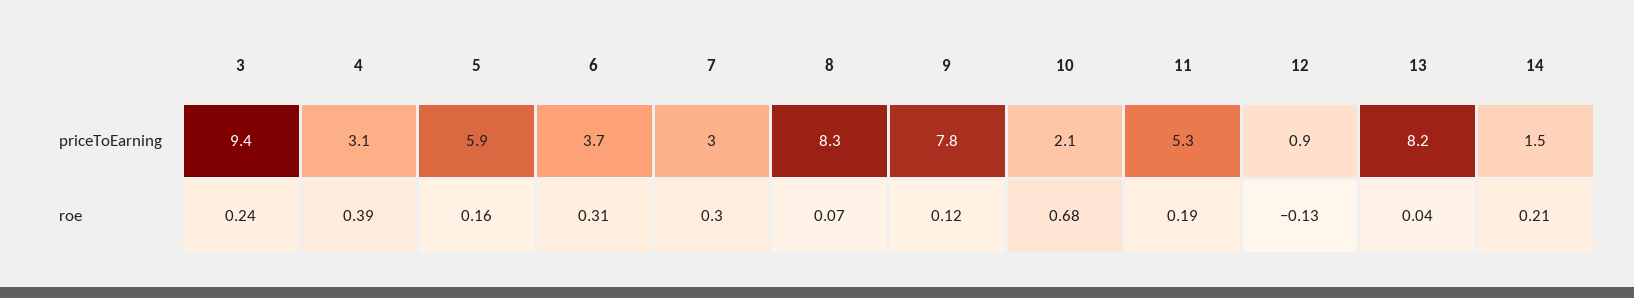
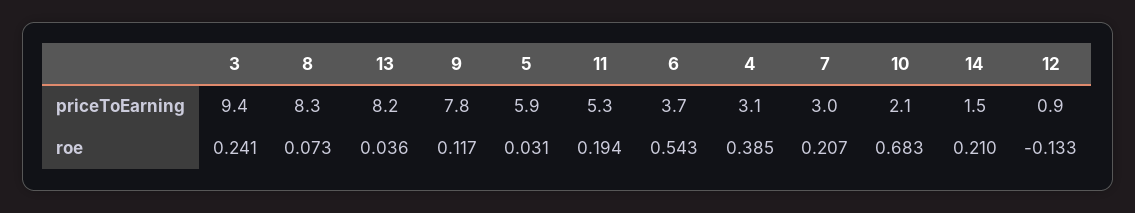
5, roe: 0.16 -> 0.031
6, roe: 0.31 -> 0.543
7, roe: 0.3 -> 0.207

